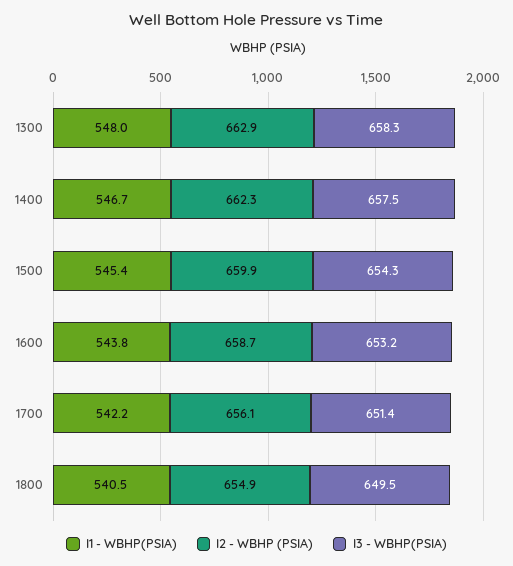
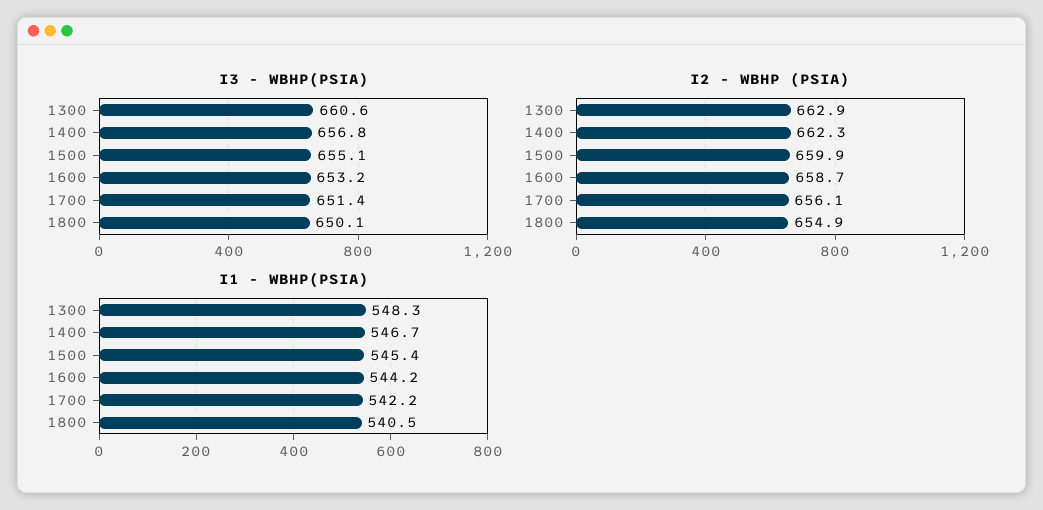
I1 - WBHP(PSIA), 1300: 548 -> 548.3
I3 - WBHP(PSIA), 1300: 658.3 -> 660.6
I3 - WBHP(PSIA), 1400: 657.5 -> 656.8
I3 - WBHP(PSIA), 1500: 654.3 -> 655.1
I1 - WBHP(PSIA), 1600: 543.8 -> 544.2
I3 - WBHP(PSIA), 1800: 649.5 -> 650.1

